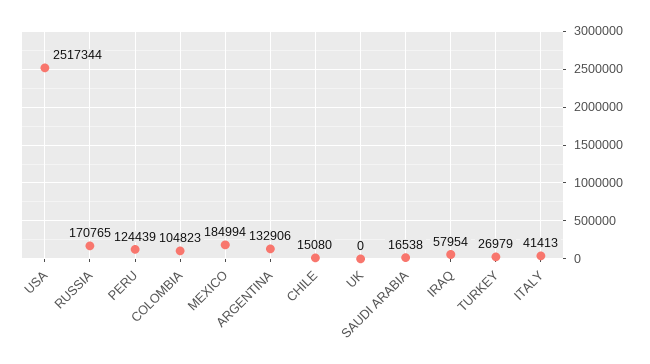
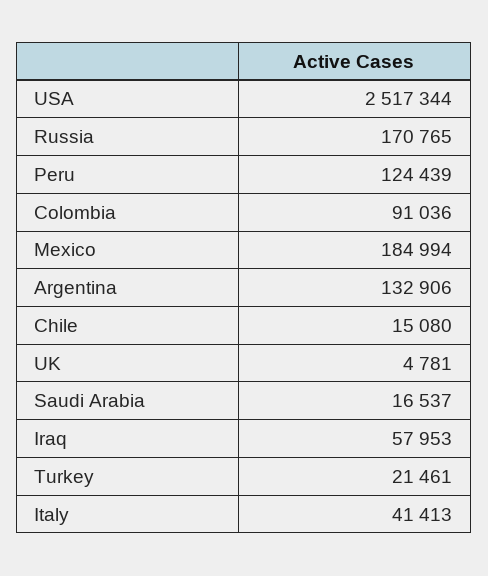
COLOMBIA: 104823 -> 91036
UK: 0 -> 4781
SAUDI ARABIA: 16538 -> 16537
IRAQ: 57954 -> 57953
TURKEY: 26979 -> 21461

